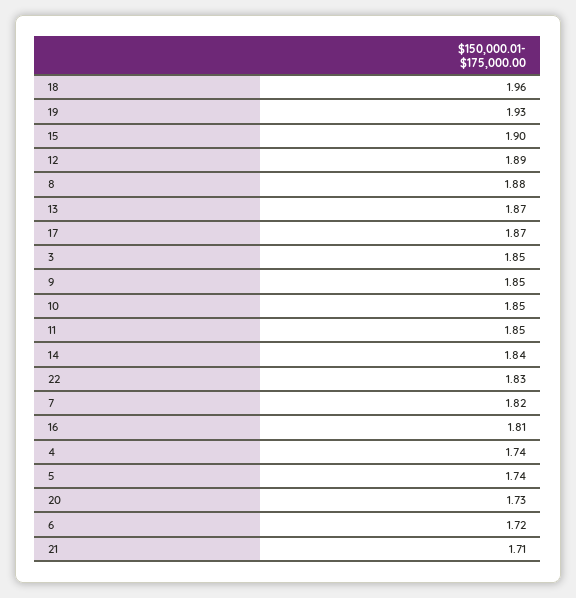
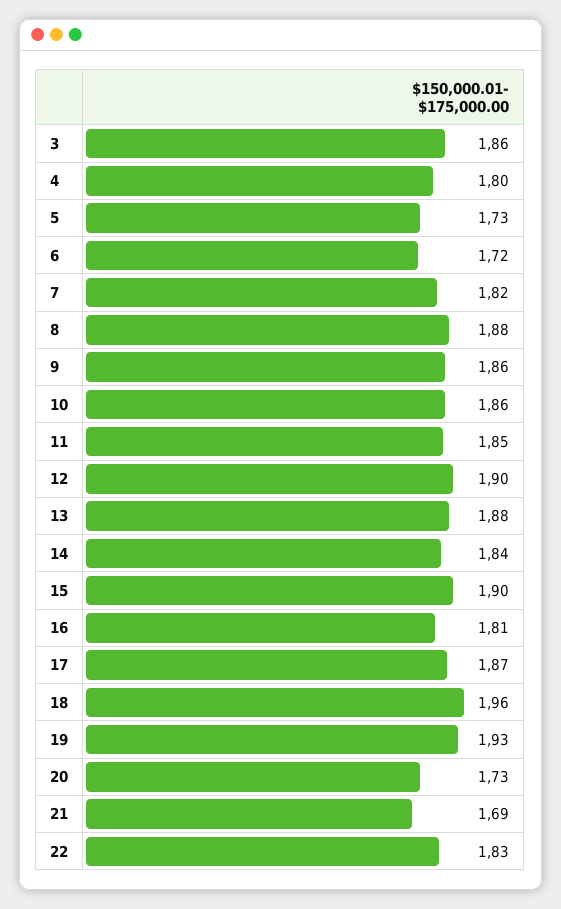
12: 1.89 -> 1.9
13: 1.87 -> 1.88
3: 1.85 -> 1.86
9: 1.85 -> 1.86
10: 1.85 -> 1.86
4: 1.74 -> 1.8
5: 1.74 -> 1.73
21: 1.71 -> 1.69

